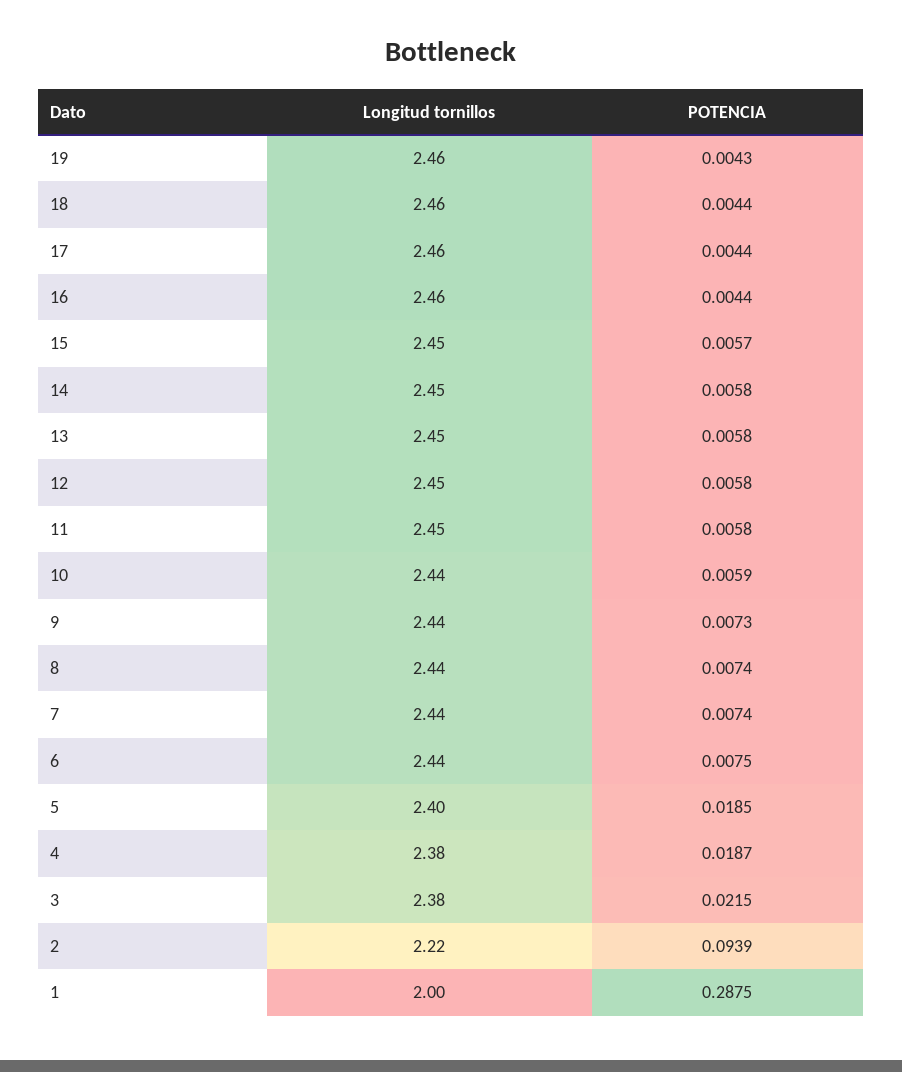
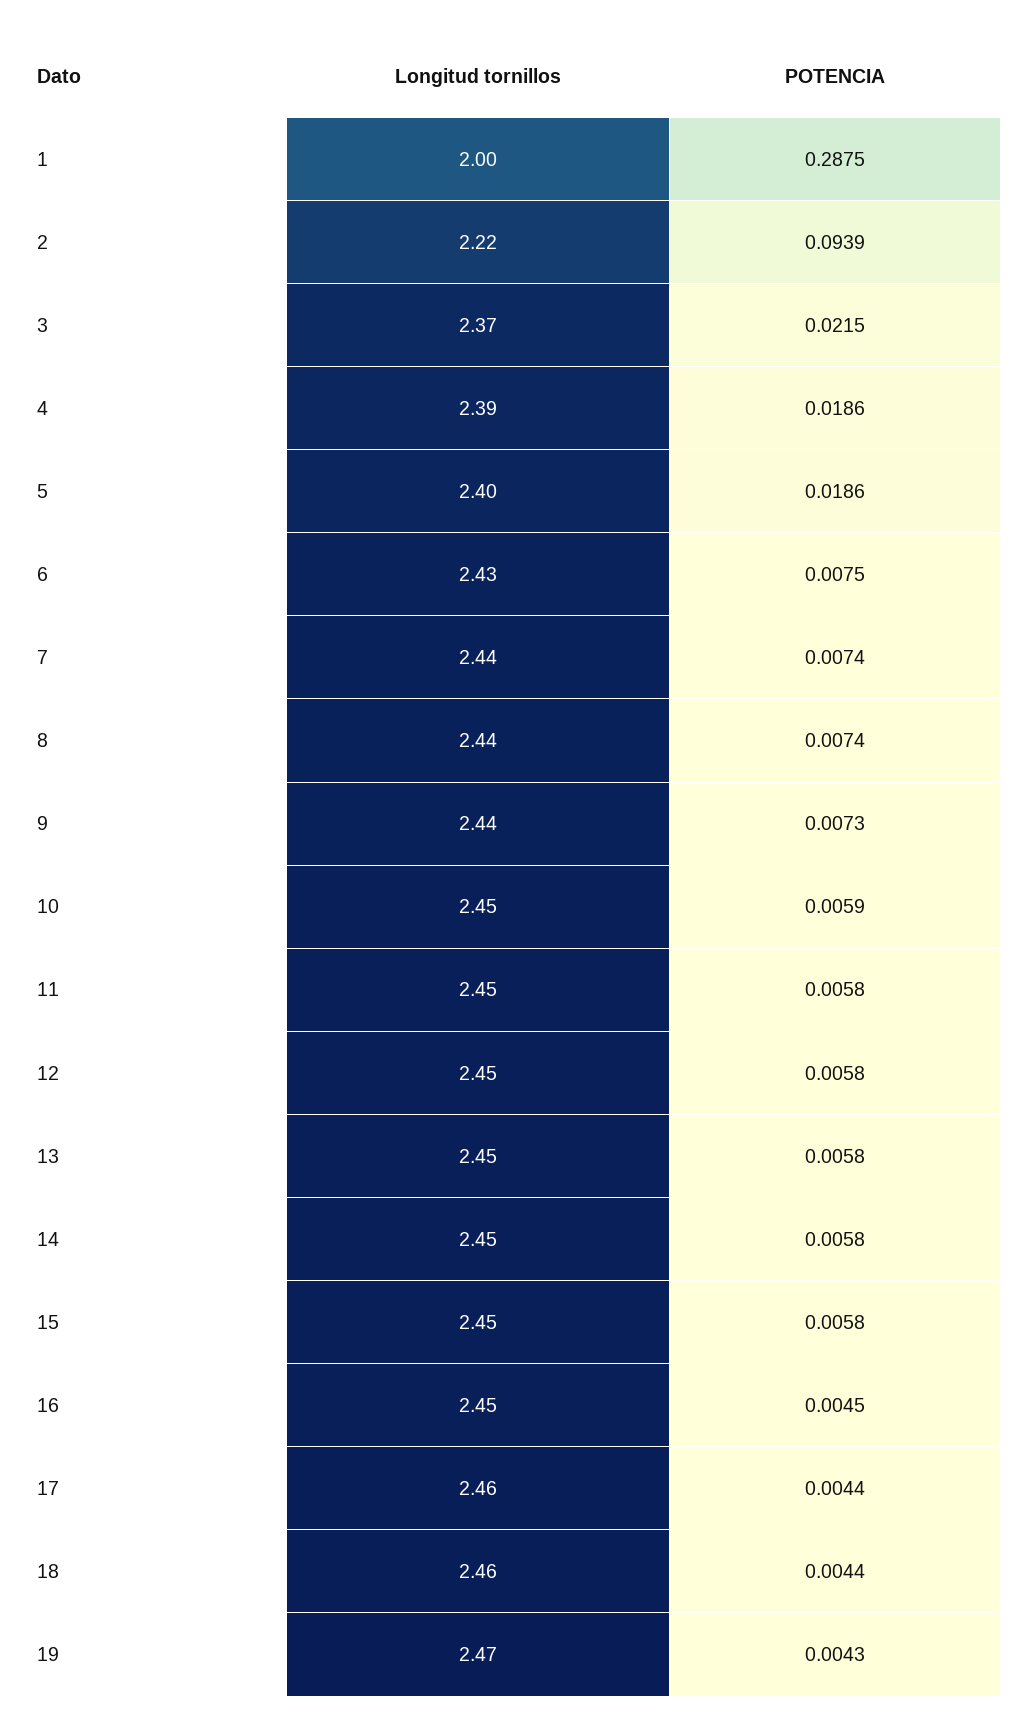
Longitud tornillos, 19: 2.46 -> 2.47
Longitud tornillos, 16: 2.46 -> 2.45
POTENCIA, 16: 0.0044 -> 0.0045
POTENCIA, 15: 0.0057 -> 0.0058
Longitud tornillos, 10: 2.44 -> 2.45
Longitud tornillos, 6: 2.44 -> 2.43
POTENCIA, 5: 0.0185 -> 0.0186
Longitud tornillos, 4: 2.38 -> 2.39
POTENCIA, 4: 0.0187 -> 0.0186
Longitud tornillos, 3: 2.38 -> 2.37

